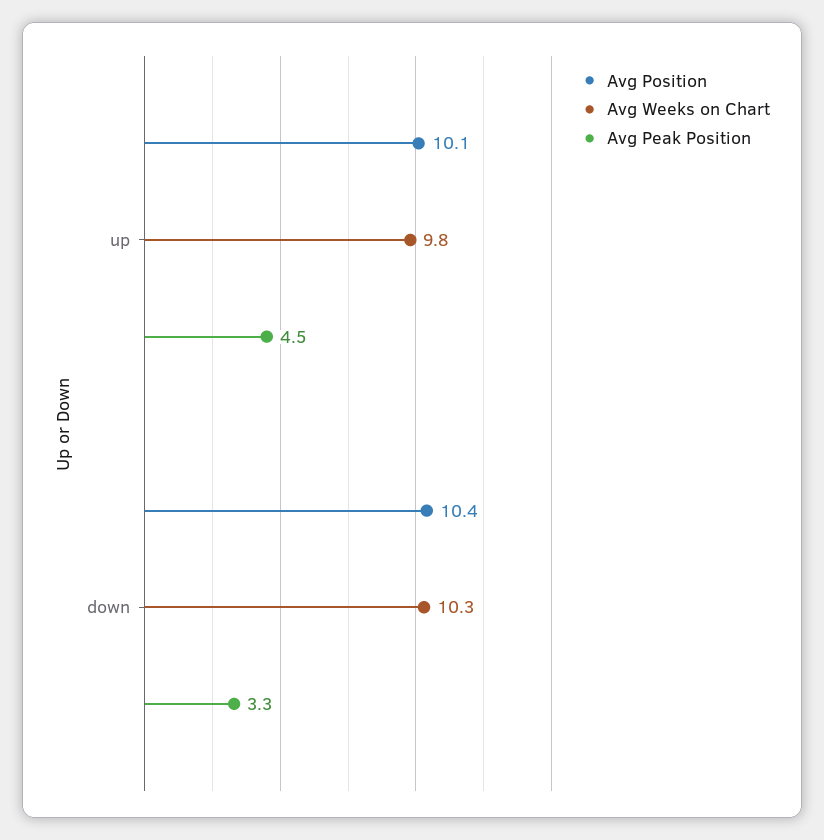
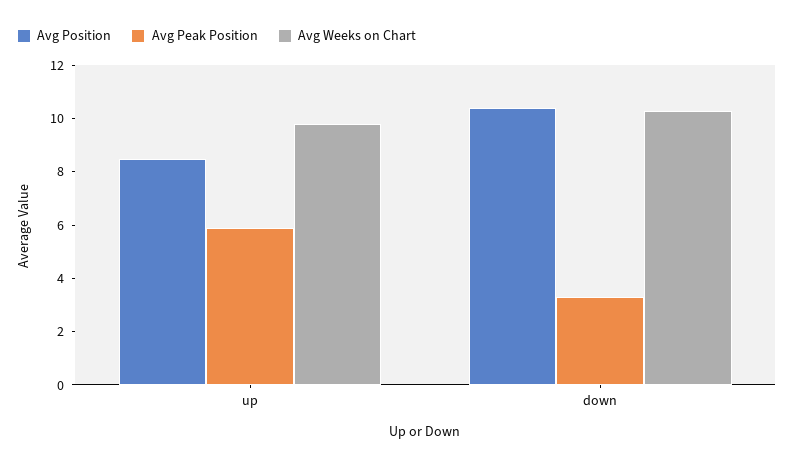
Avg Position, up: 10.1 -> 8.5
Avg Peak Position, up: 4.5 -> 6

